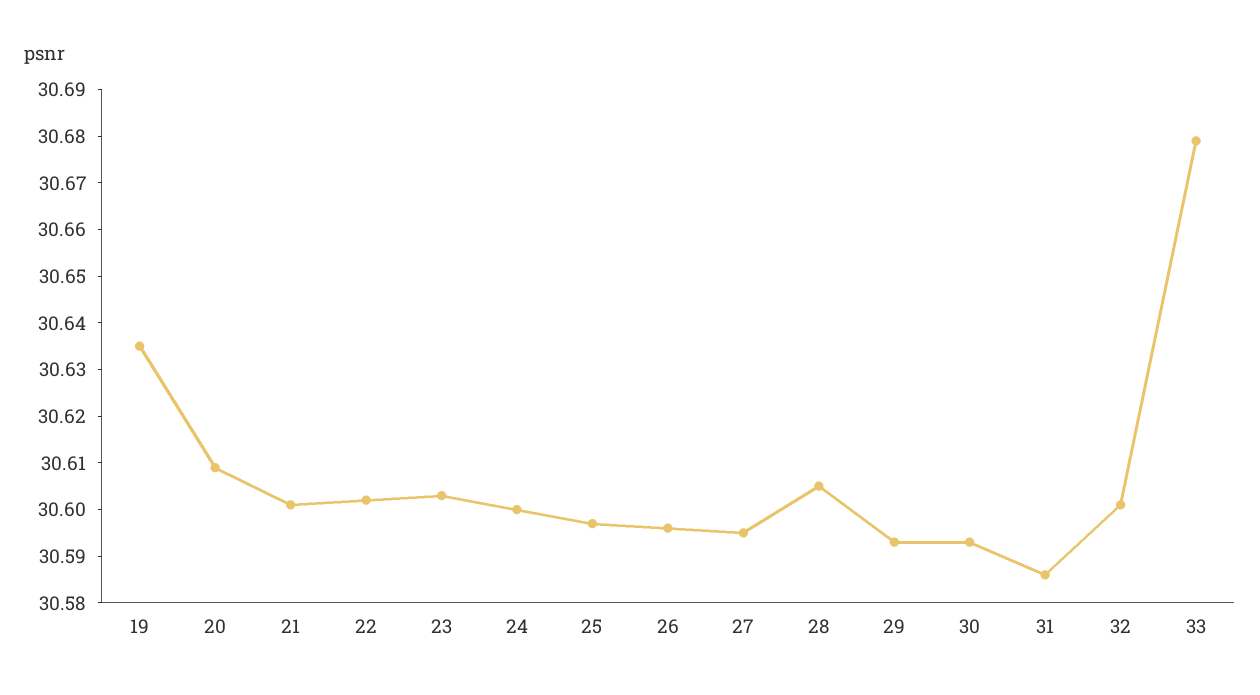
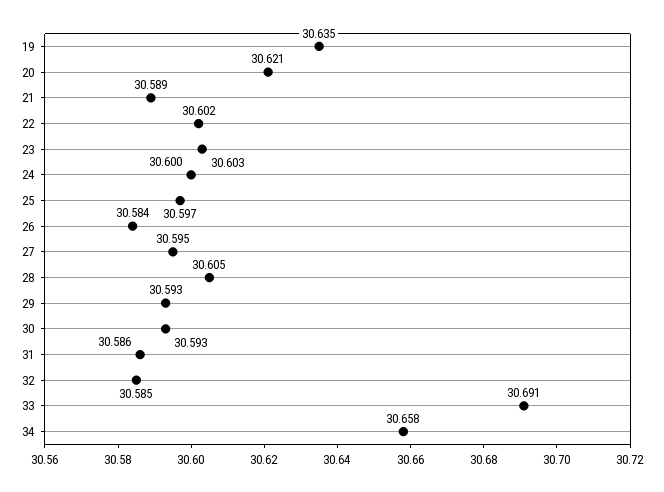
20: 30.61 -> 30.621
21: 30.6 -> 30.589
26: 30.595 -> 30.584
32: 30.6 -> 30.585
33: 30.68 -> 30.691
34: none -> 30.658

